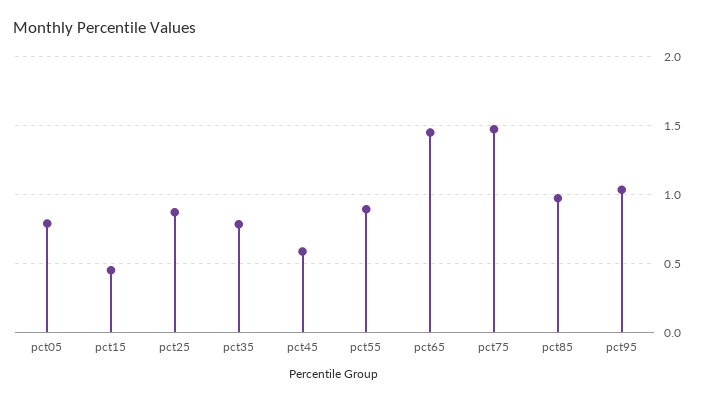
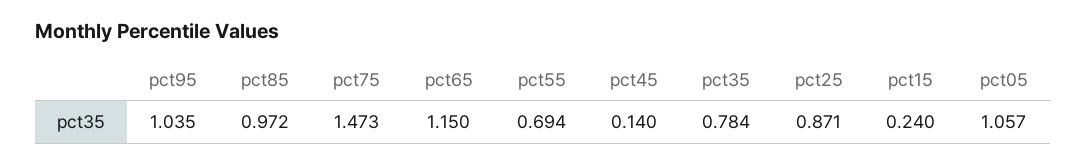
pct05: 0.8 -> 1.057
pct15: 0.45 -> 0.24
pct45: 0.6 -> 0.14
pct55: 0.9 -> 0.694
pct65: 1.45 -> 1.15

